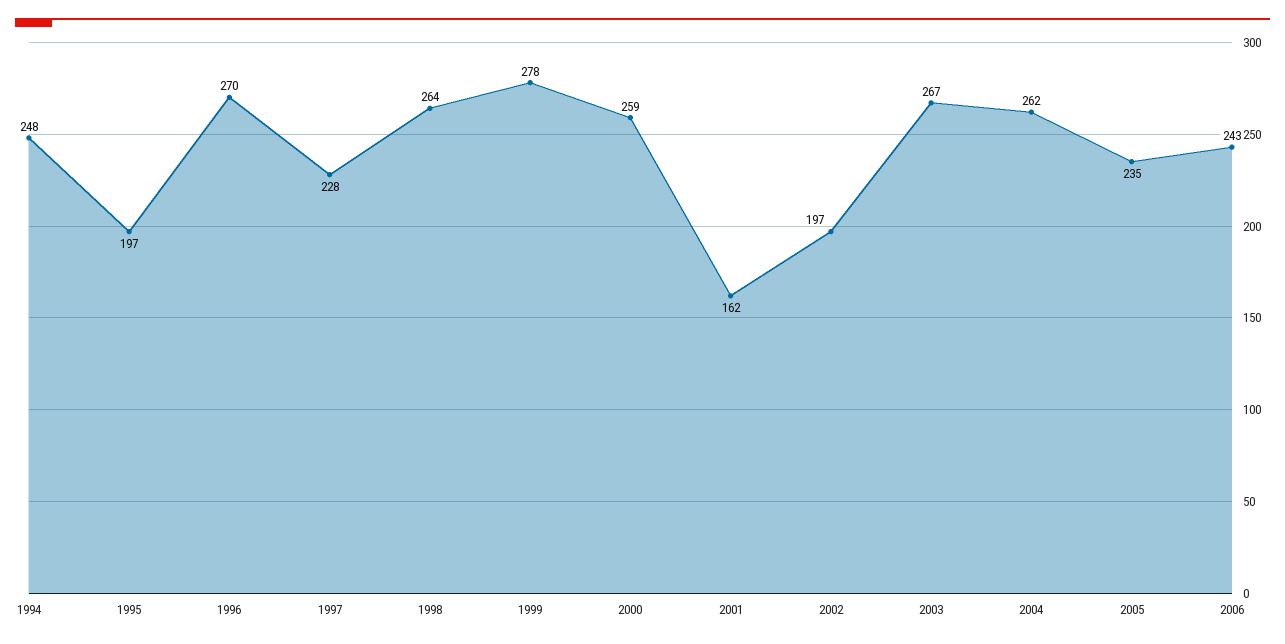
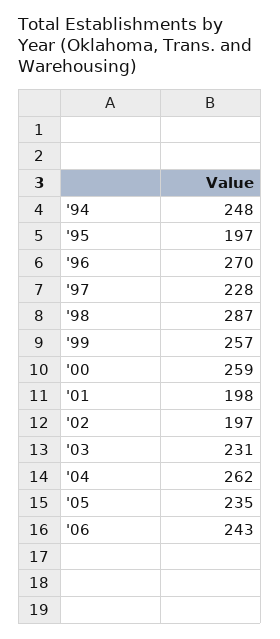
1998: 264 -> 287
1999: 278 -> 257
2001: 162 -> 198
2003: 267 -> 231

